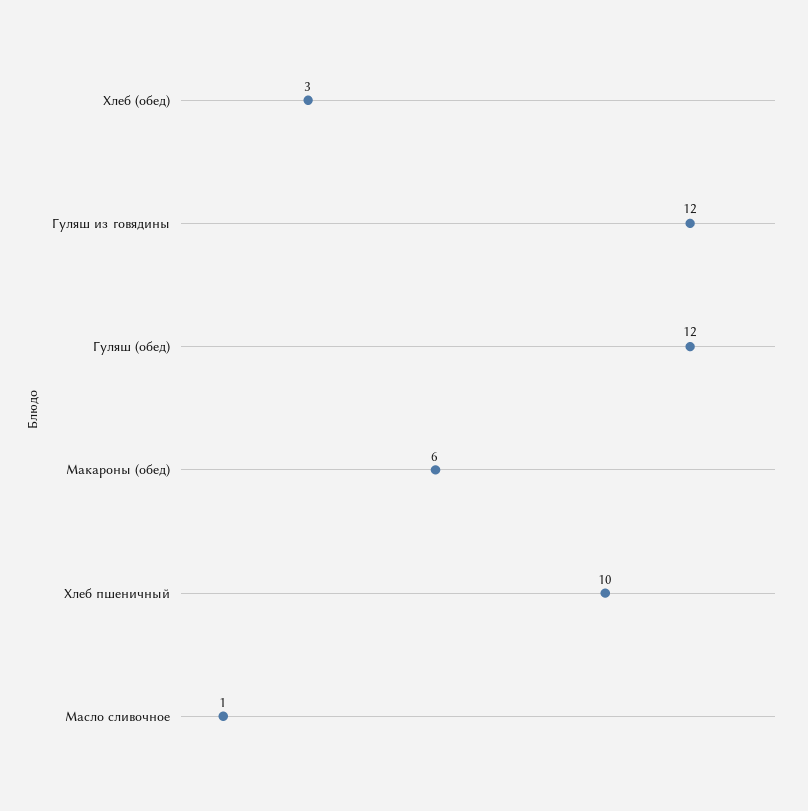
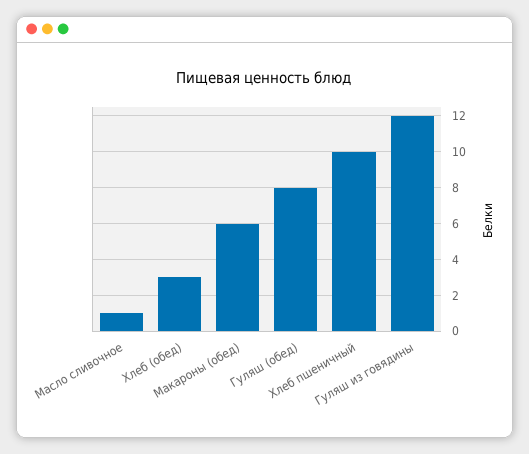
Гуляш (обед): 12 -> 8

